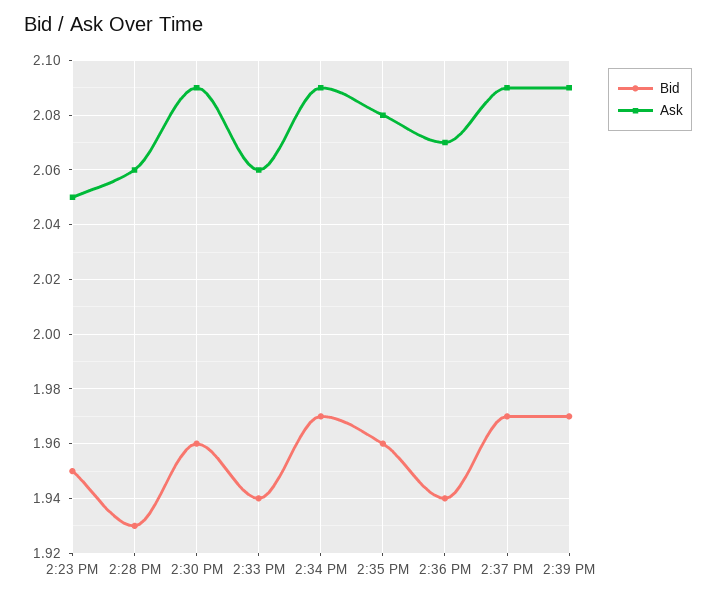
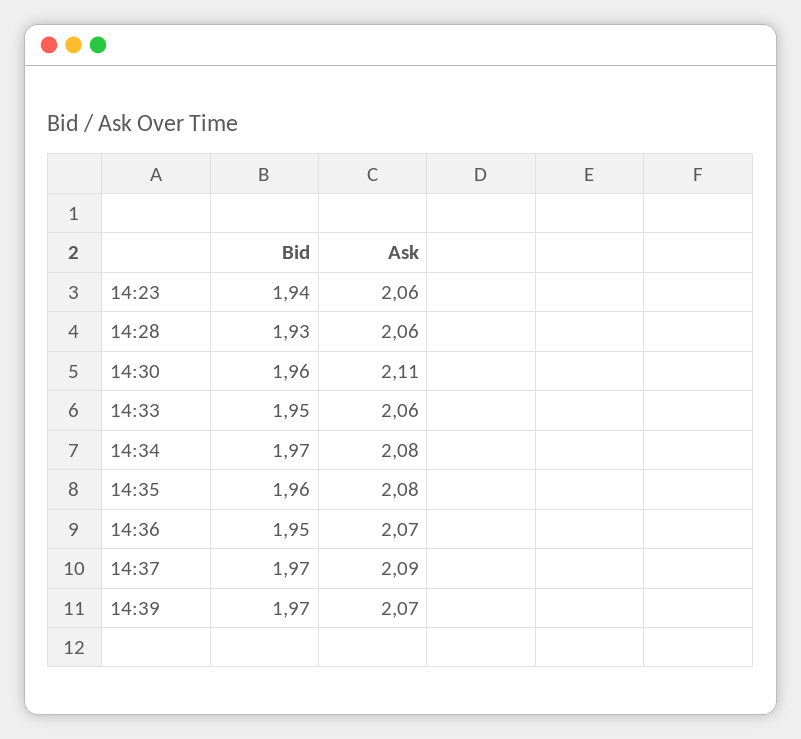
Bid, 2:23 PM: 1.95 -> 1.94
Ask, 2:23 PM: 2.05 -> 2.06
Ask, 2:30 PM: 2.09 -> 2.11
Bid, 2:33 PM: 1.94 -> 1.95
Ask, 2:34 PM: 2.09 -> 2.08
Bid, 2:36 PM: 1.94 -> 1.95
Ask, 2:39 PM: 2.09 -> 2.07

